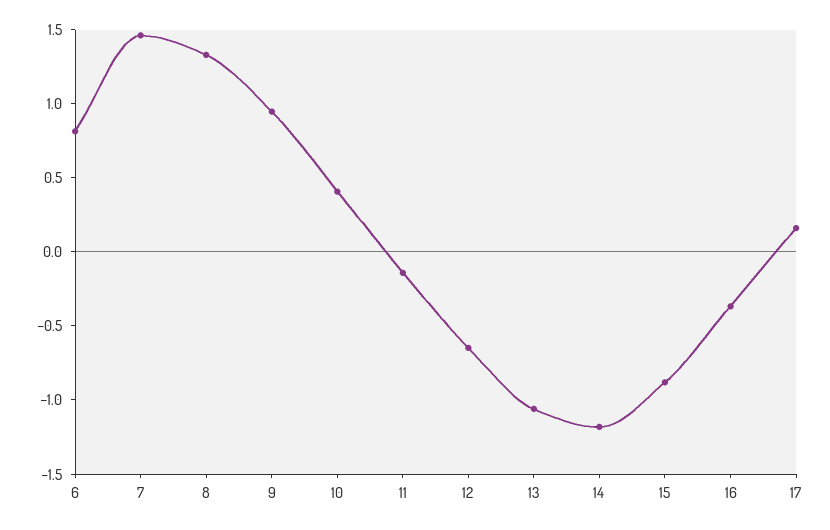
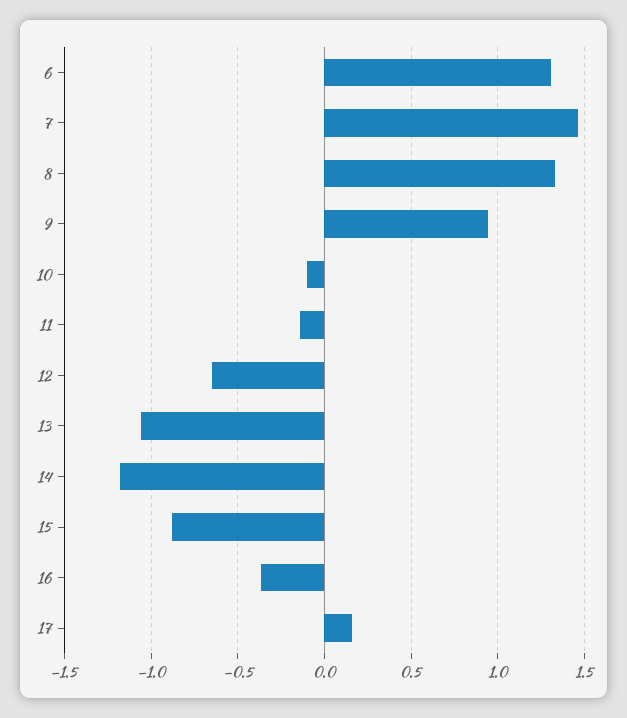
6: 0.8 -> 1.3
10: 0.4 -> -0.1

